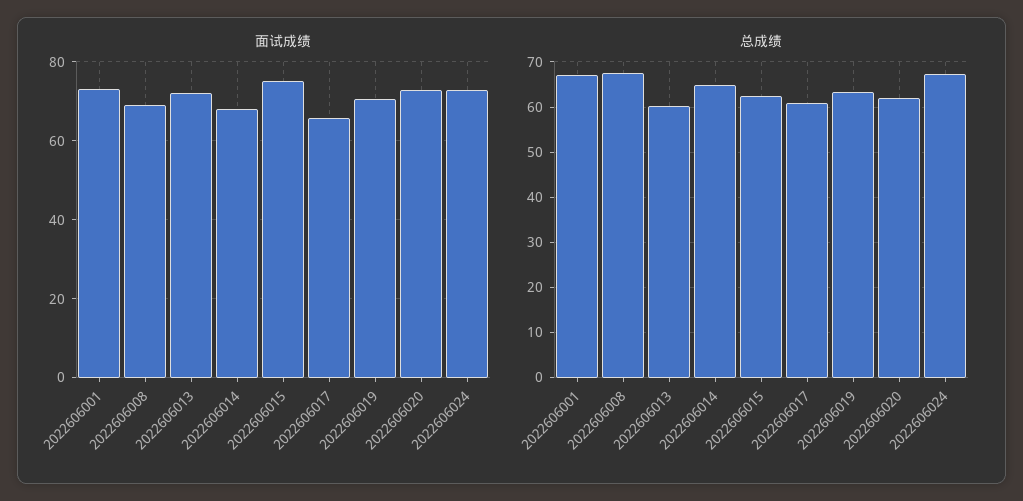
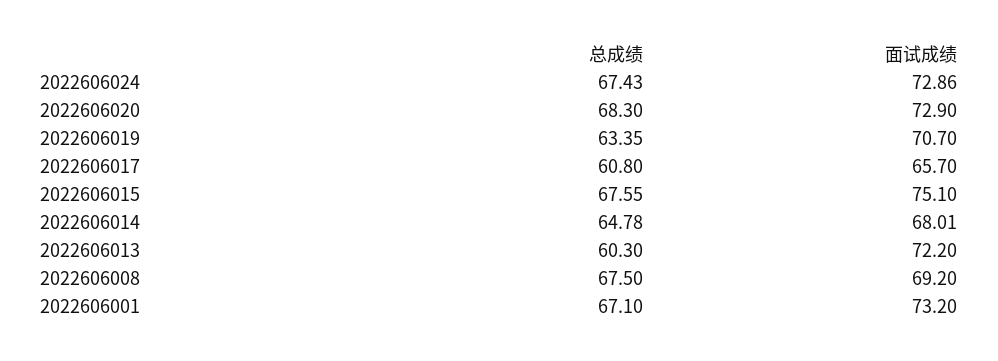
总成绩, 2022606015: 62 -> 67.55
总成绩, 2022606020: 62 -> 68.3

